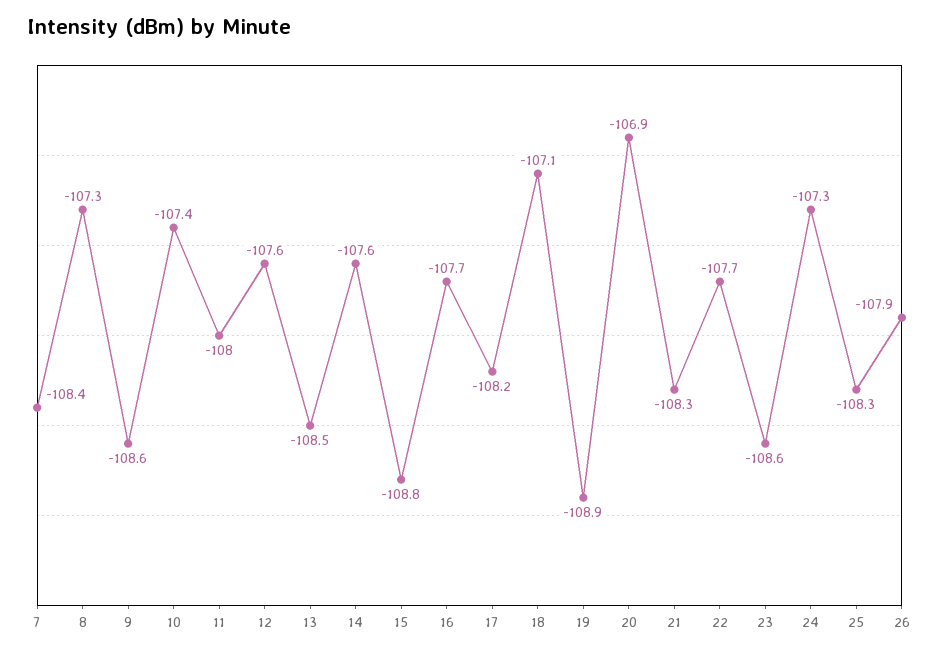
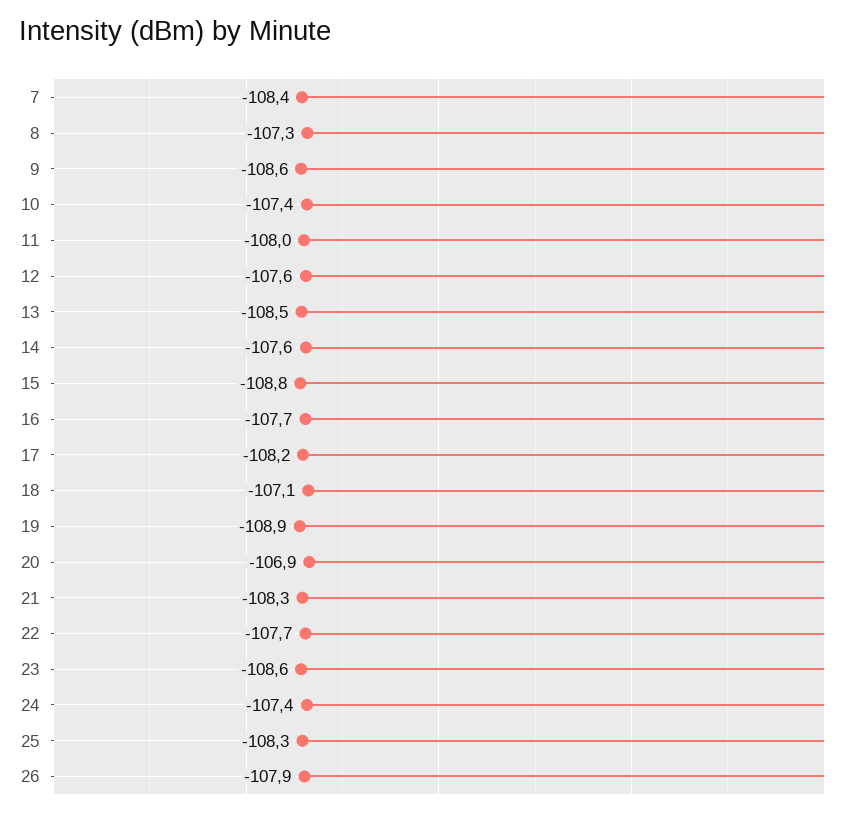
24: -107.3 -> -107.4

